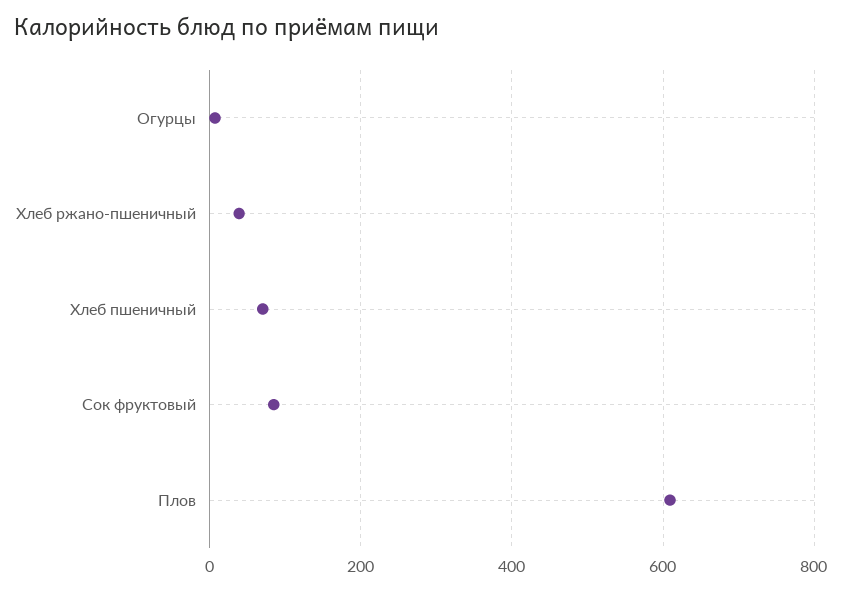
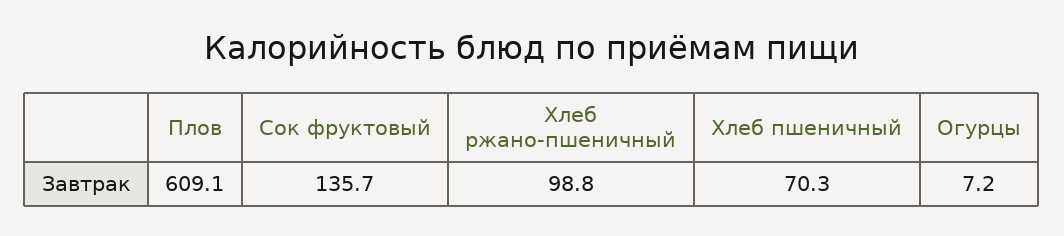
Хлеб ржано-пшеничный: 40 -> 98.8
Сок фруктовый: 80 -> 135.7

